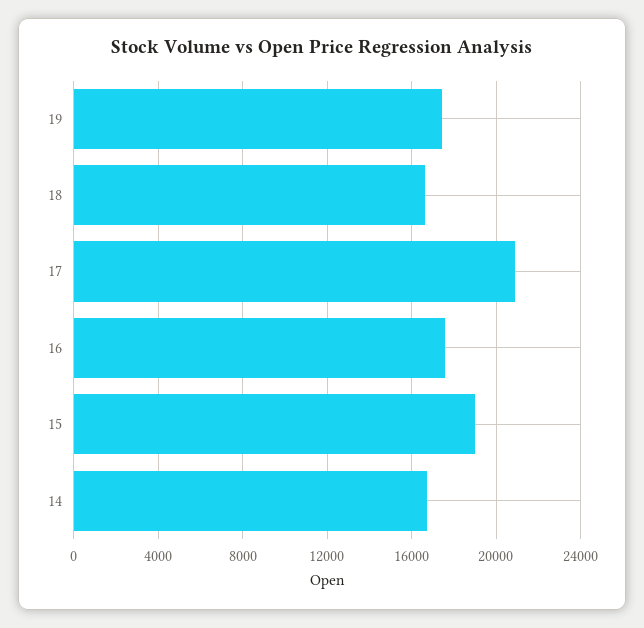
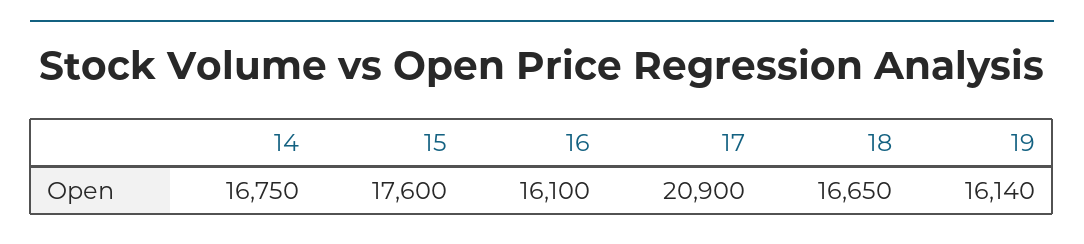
19: 17500 -> 16140
16: 17500 -> 16100
15: 19000 -> 17600

